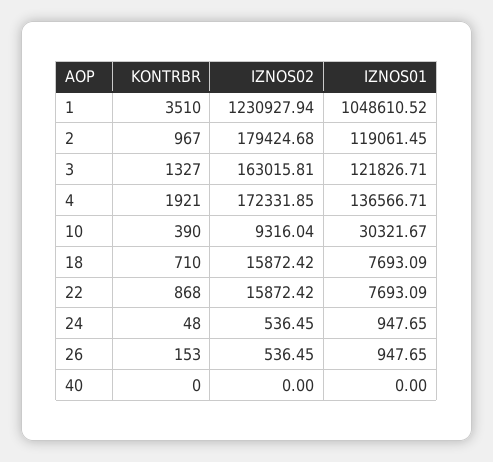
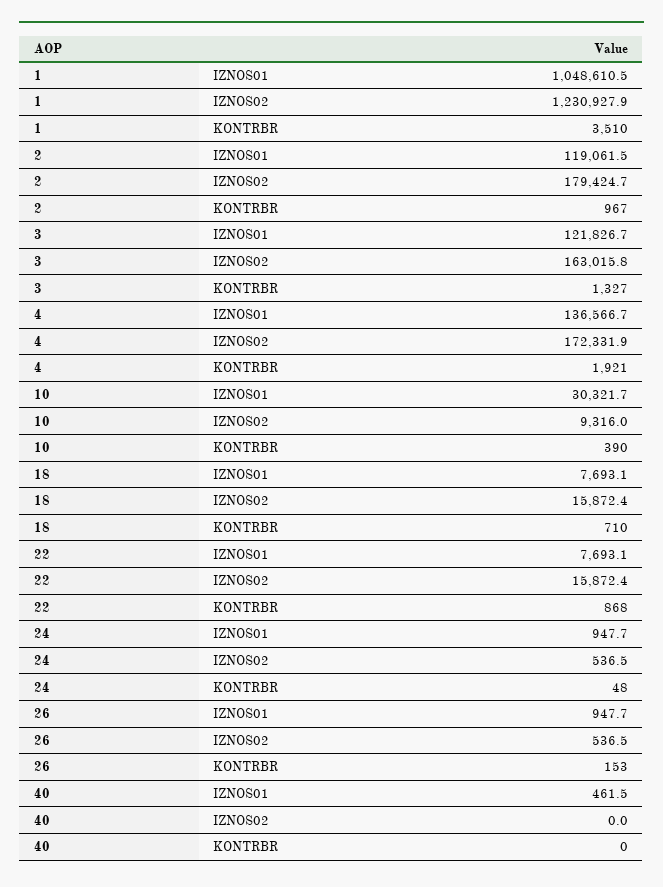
IZNOS01, 40: 0 -> 461.5

